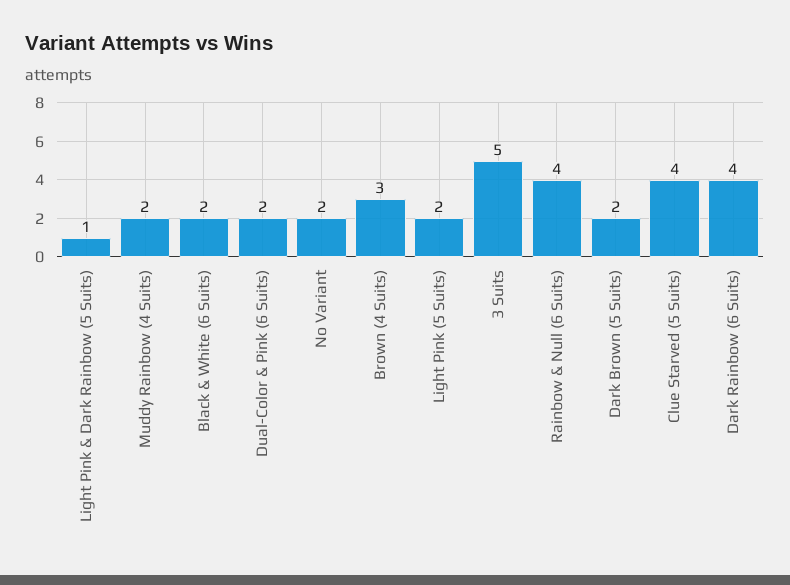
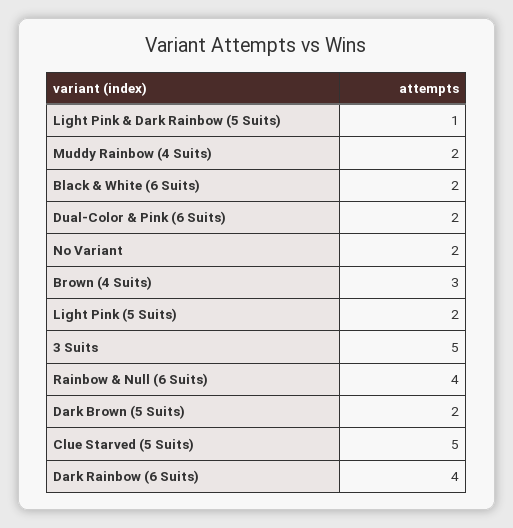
Clue Starved (5 Suits): 4 -> 5

